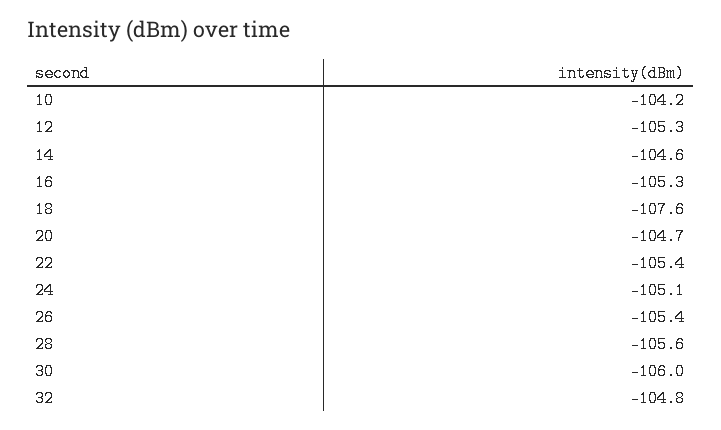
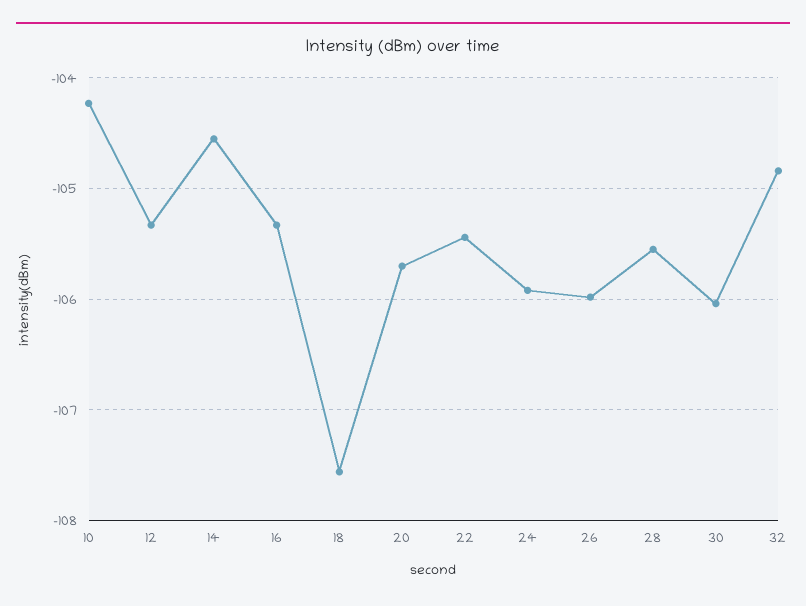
20: -104.7 -> -105.7
24: -105.1 -> -105.9
26: -105.4 -> -106

